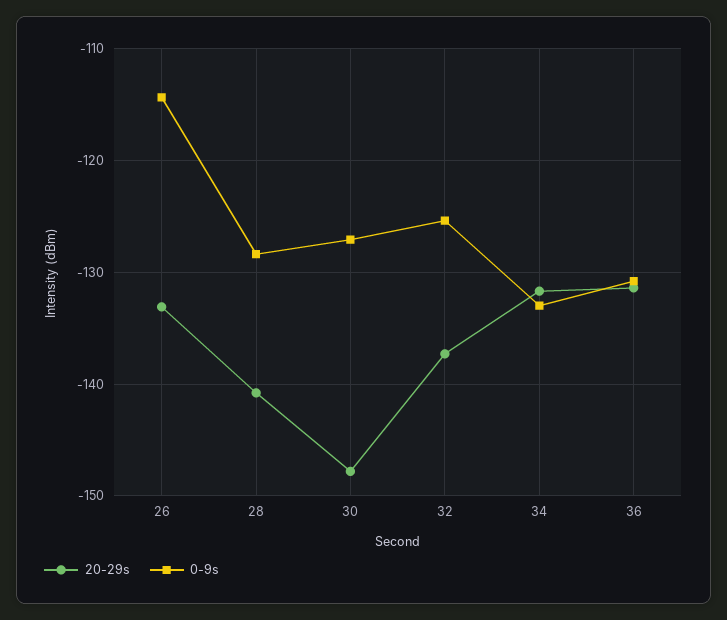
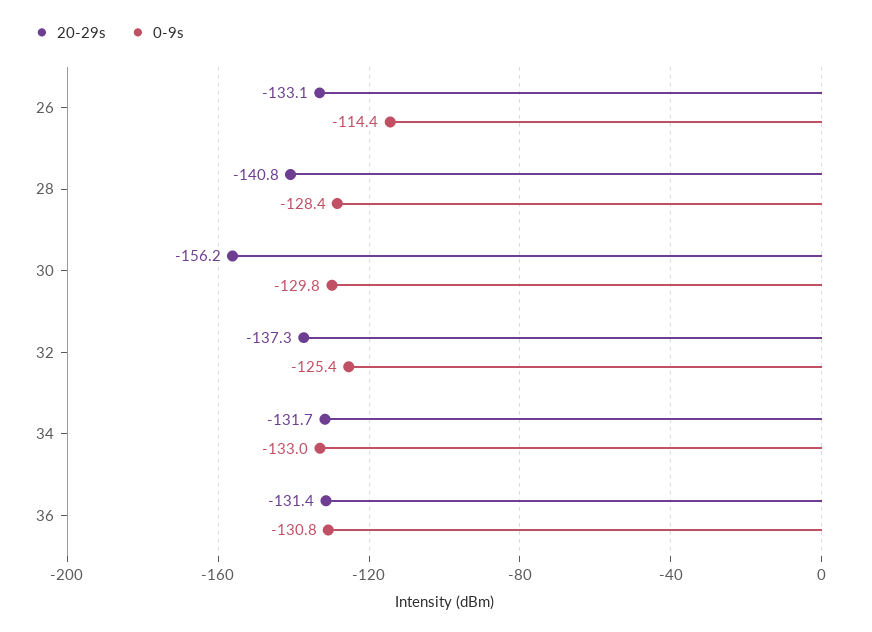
20-29s, 30: -148 -> -156.2
0-9s, 30: -127 -> -129.8

